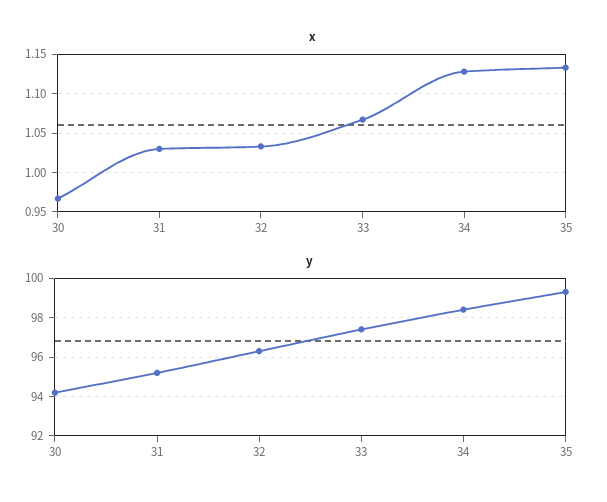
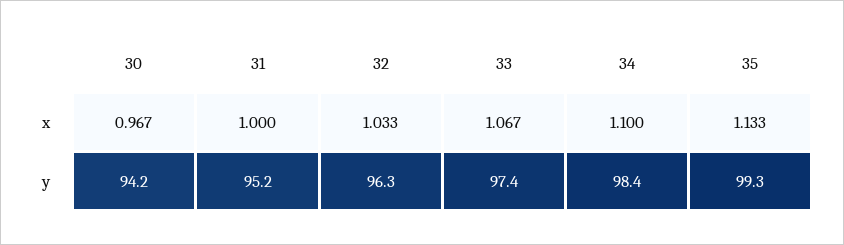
x, 31: 1.03 -> 1
x, 34: 1.13 -> 1.1

